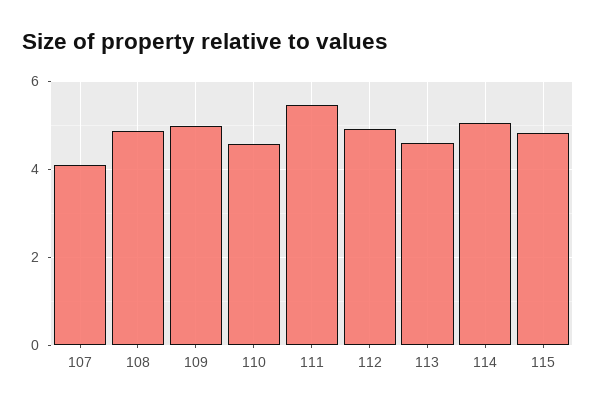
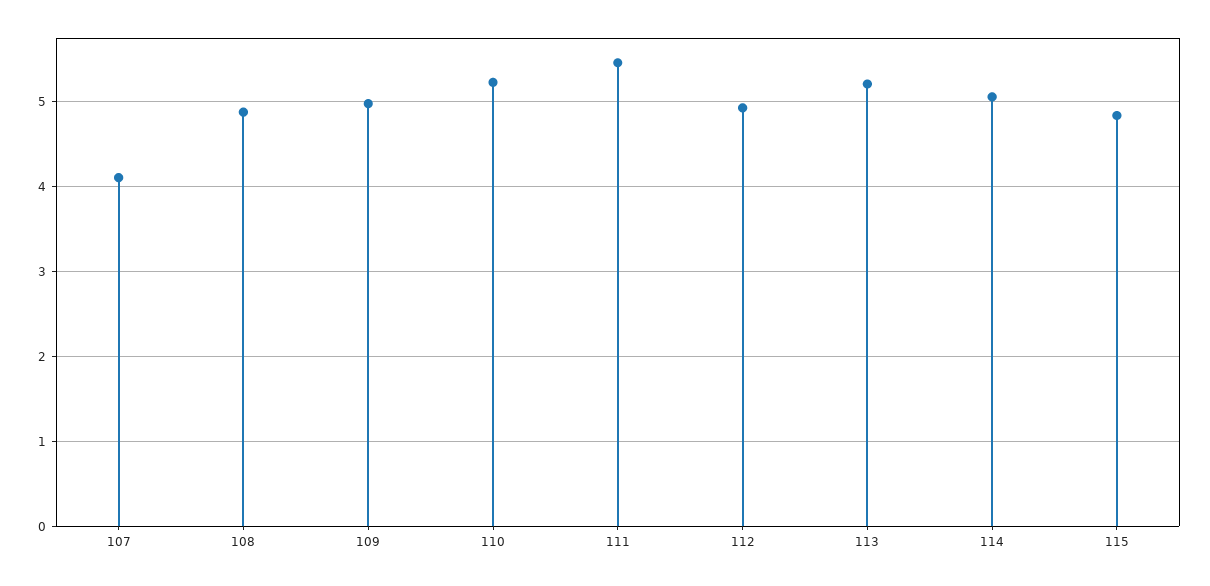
110: 4.6 -> 5.2
113: 4.6 -> 5.2

